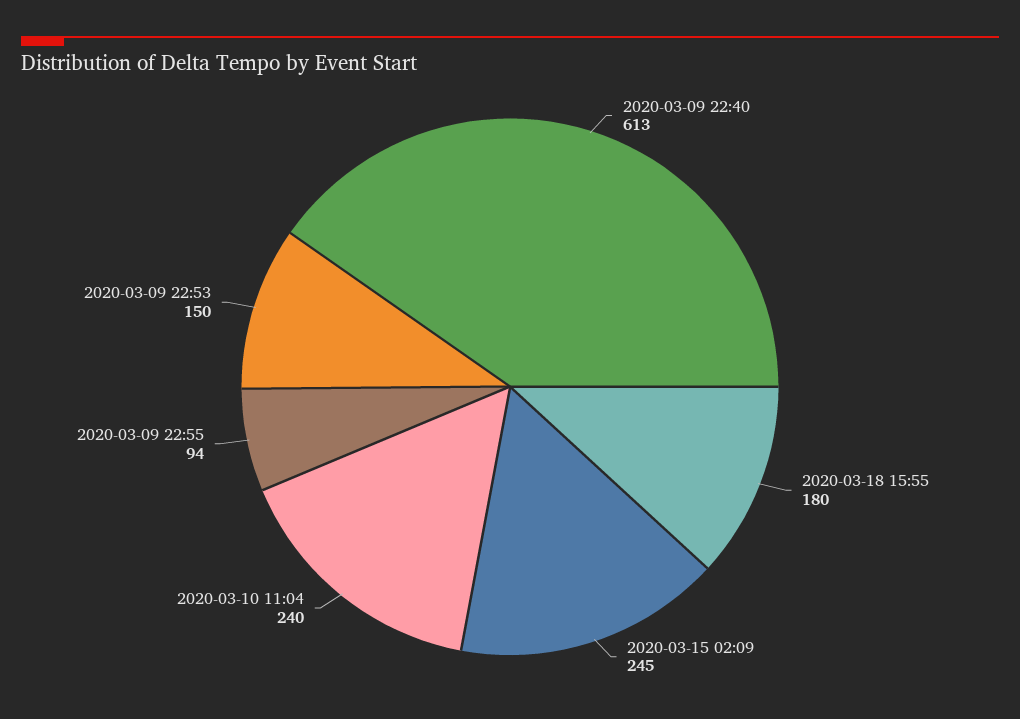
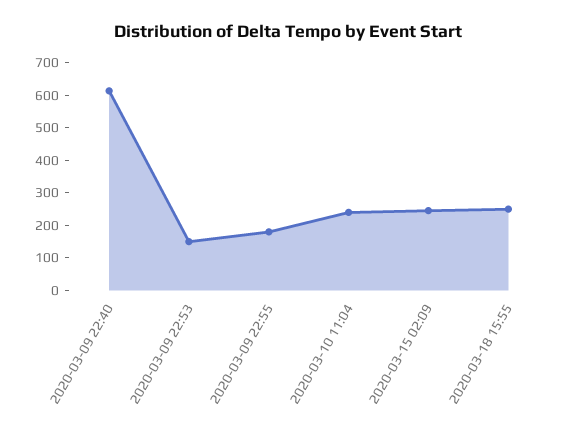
2020-03-18 15:55: 180 -> 250
2020-03-09 22:55: 94 -> 175

